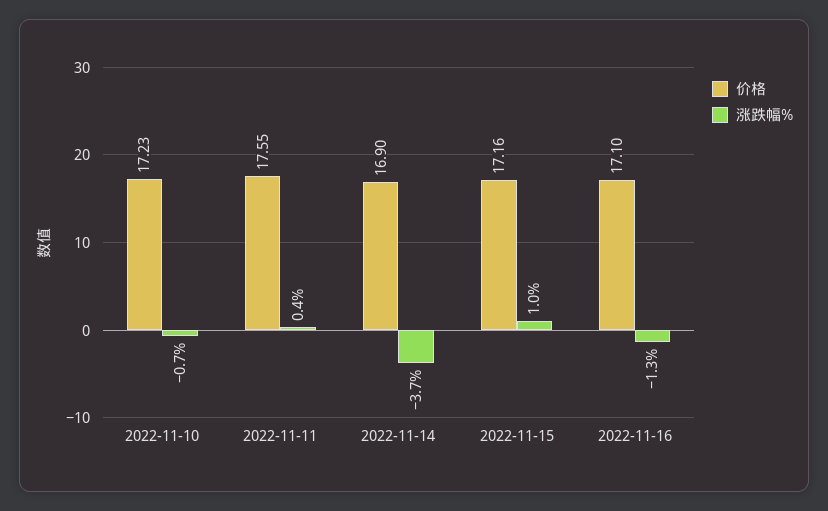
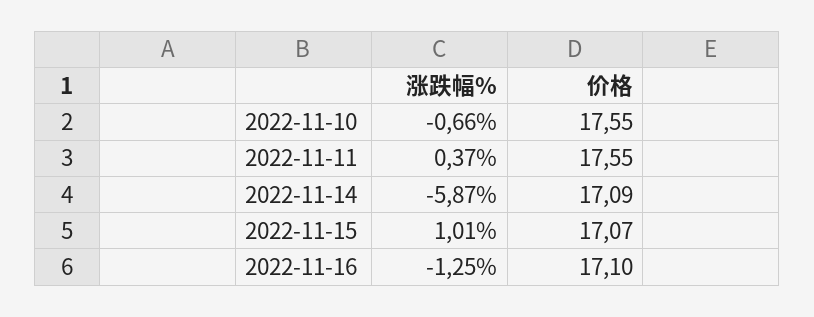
价格, 2022-11-10: 17.23 -> 17.55
价格, 2022-11-14: 16.9 -> 17.09
涨跌幅%, 2022-11-14: -3.7 -> -5.87
价格, 2022-11-15: 17.16 -> 17.07

